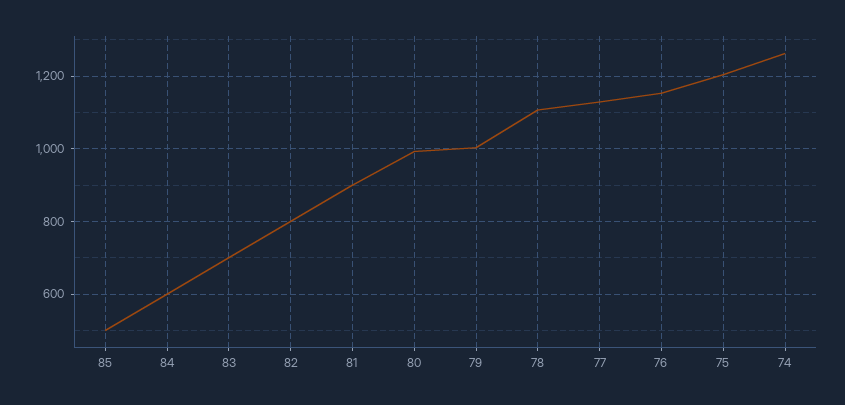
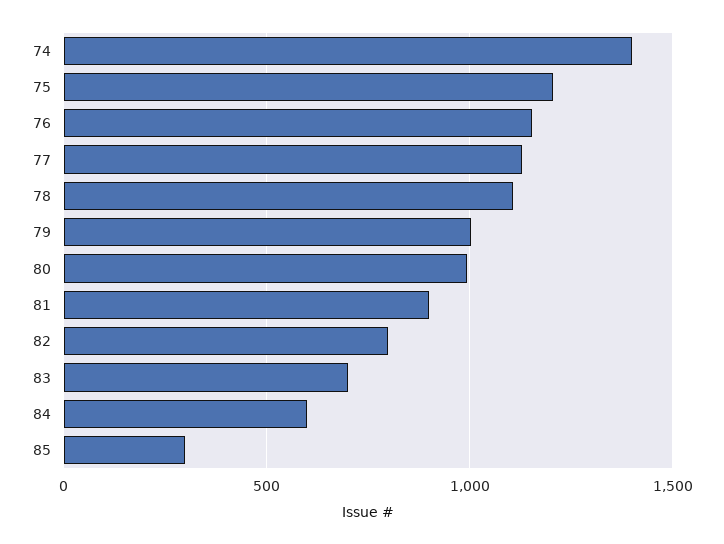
85: 500 -> 300
74: 1260 -> 1400

